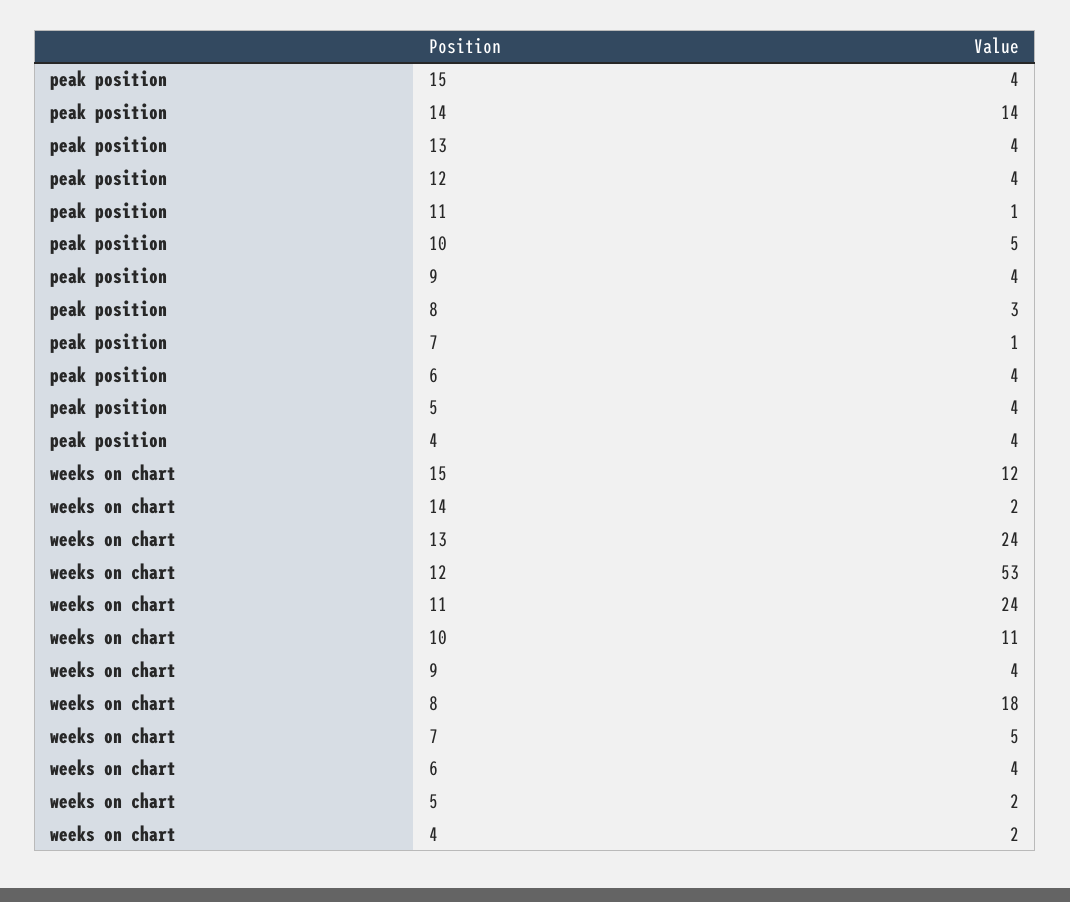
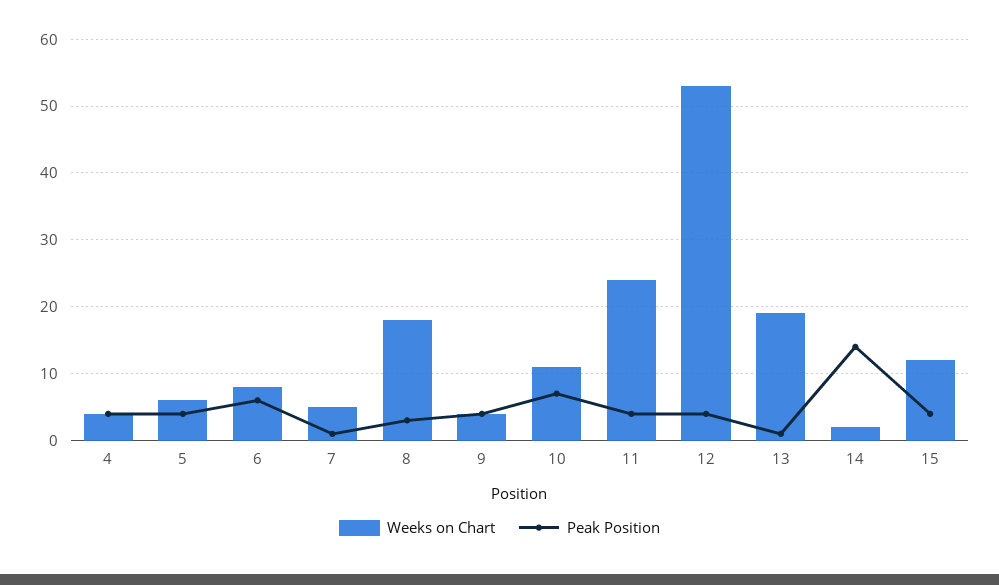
peak position, 13: 4 -> 1
peak position, 11: 1 -> 4
peak position, 10: 5 -> 7
peak position, 6: 4 -> 6
weeks on chart, 13: 24 -> 19
weeks on chart, 6: 4 -> 8
weeks on chart, 5: 2 -> 6
weeks on chart, 4: 2 -> 4

